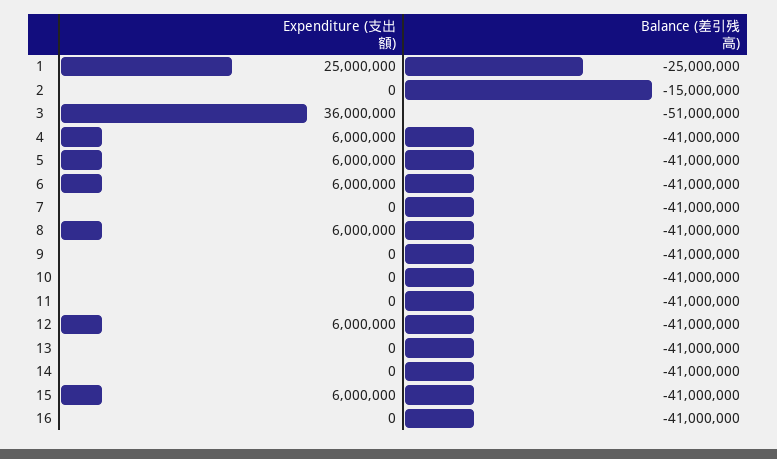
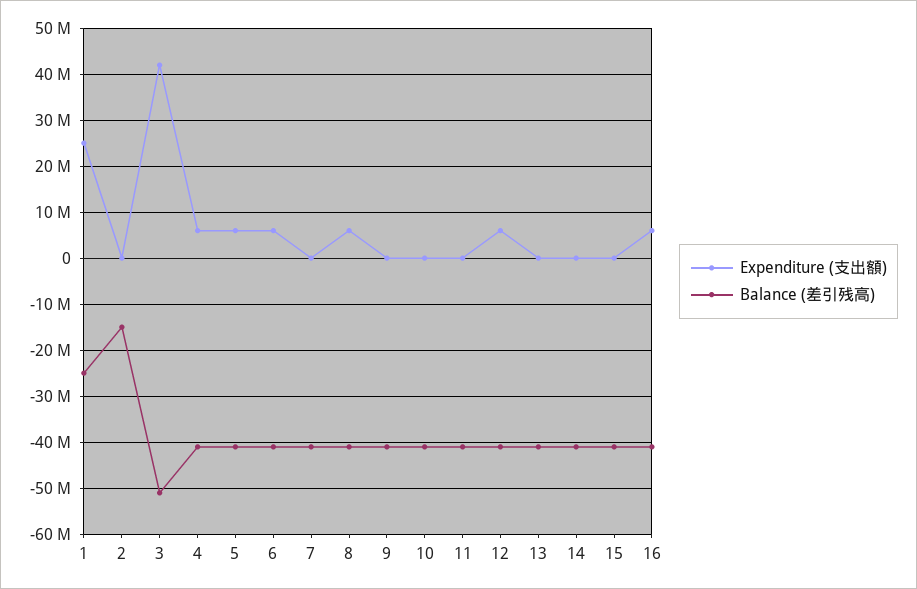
Expenditure (支出額), 3: 36000000 -> 42000000
Expenditure (支出額), 15: 6000000 -> 0
Expenditure (支出額), 16: 0 -> 6000000

